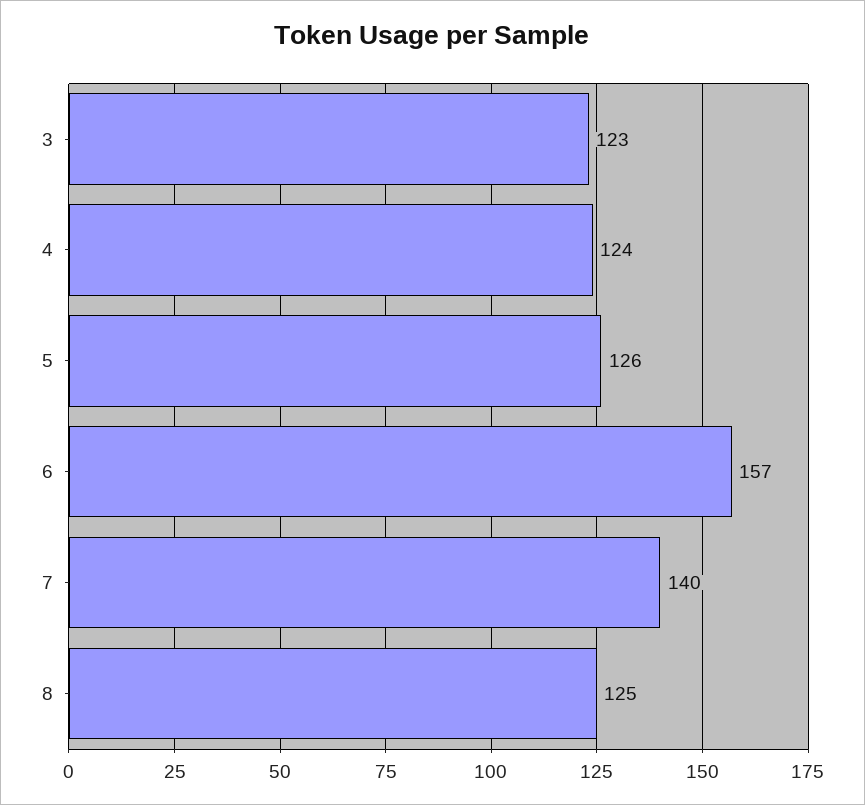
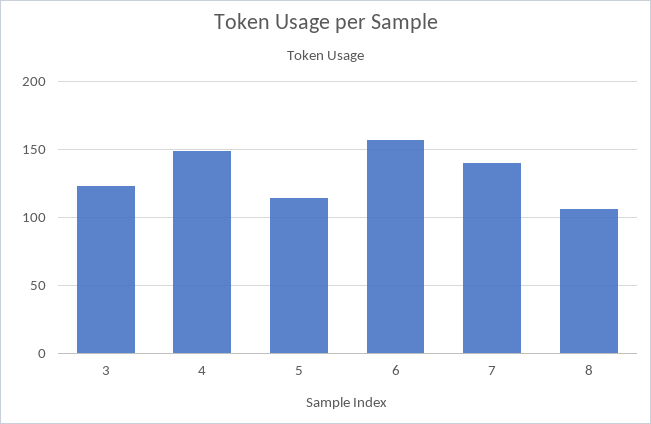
4: 124 -> 150
5: 126 -> 115
8: 125 -> 105

